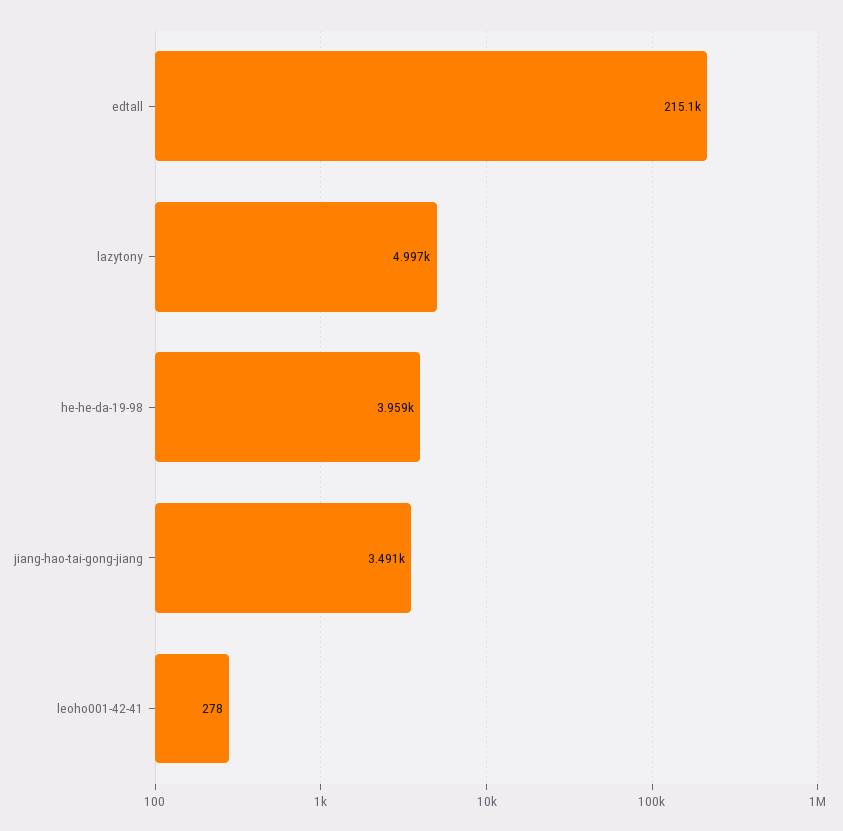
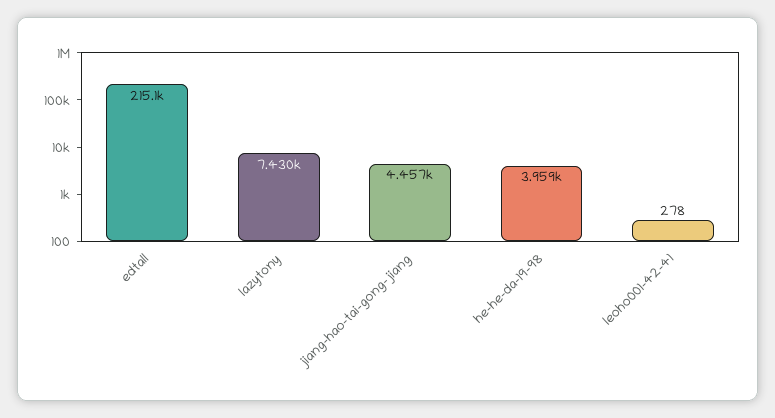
lazytony: 4997 -> 7430
jiang-hao-tai-gong-jiang: 3491 -> 4457

